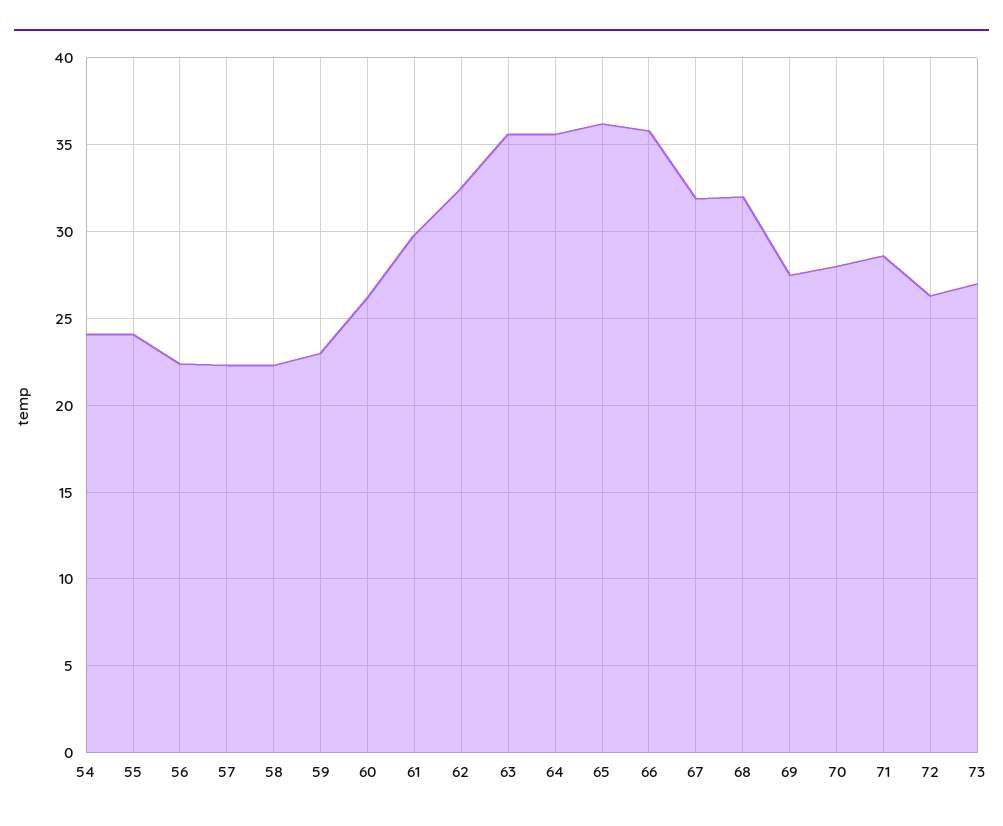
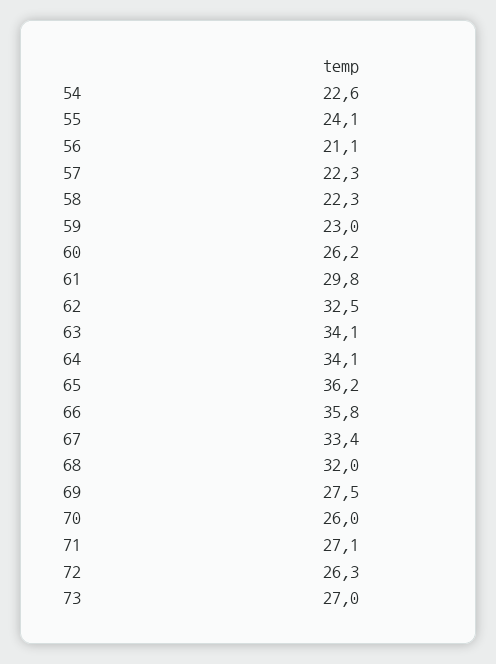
54: 24 -> 22.6
56: 22.5 -> 21.1
63: 35.5 -> 34.1
64: 35.5 -> 34.1
67: 32 -> 33.4
70: 28 -> 26
71: 28.5 -> 27.1

